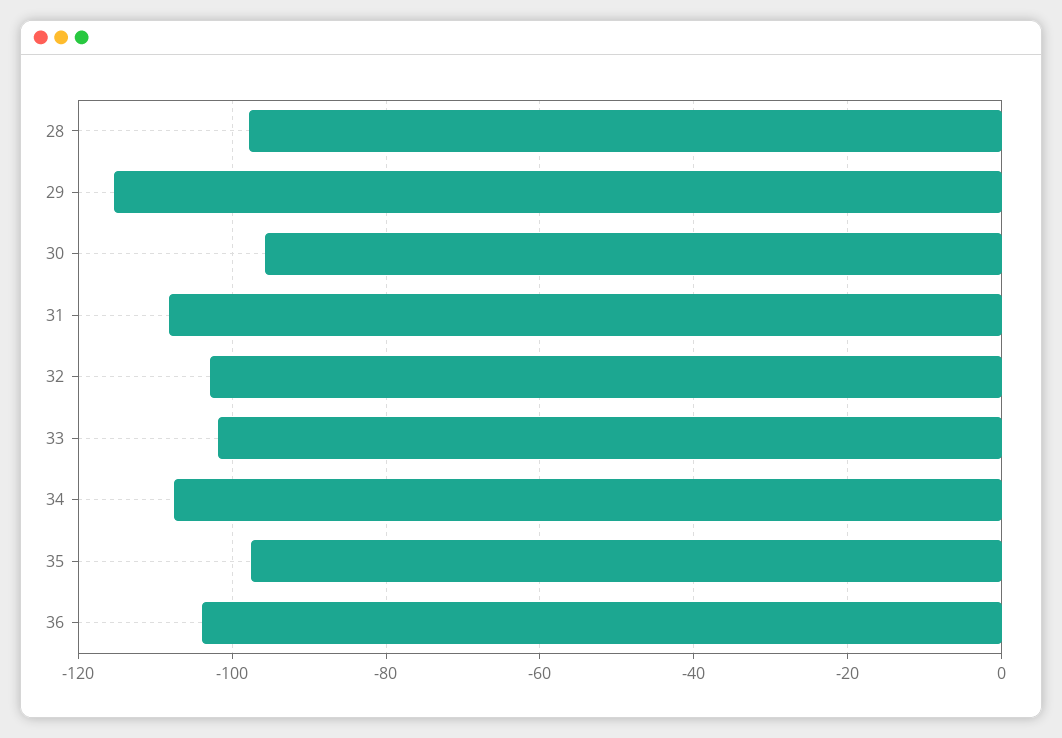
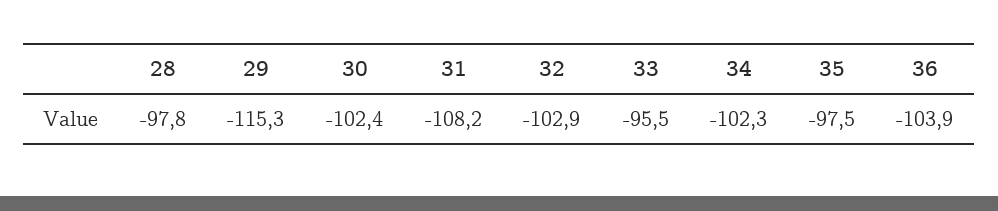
30: -96 -> -102.4
33: -102 -> -95.5
34: -108 -> -102.3

